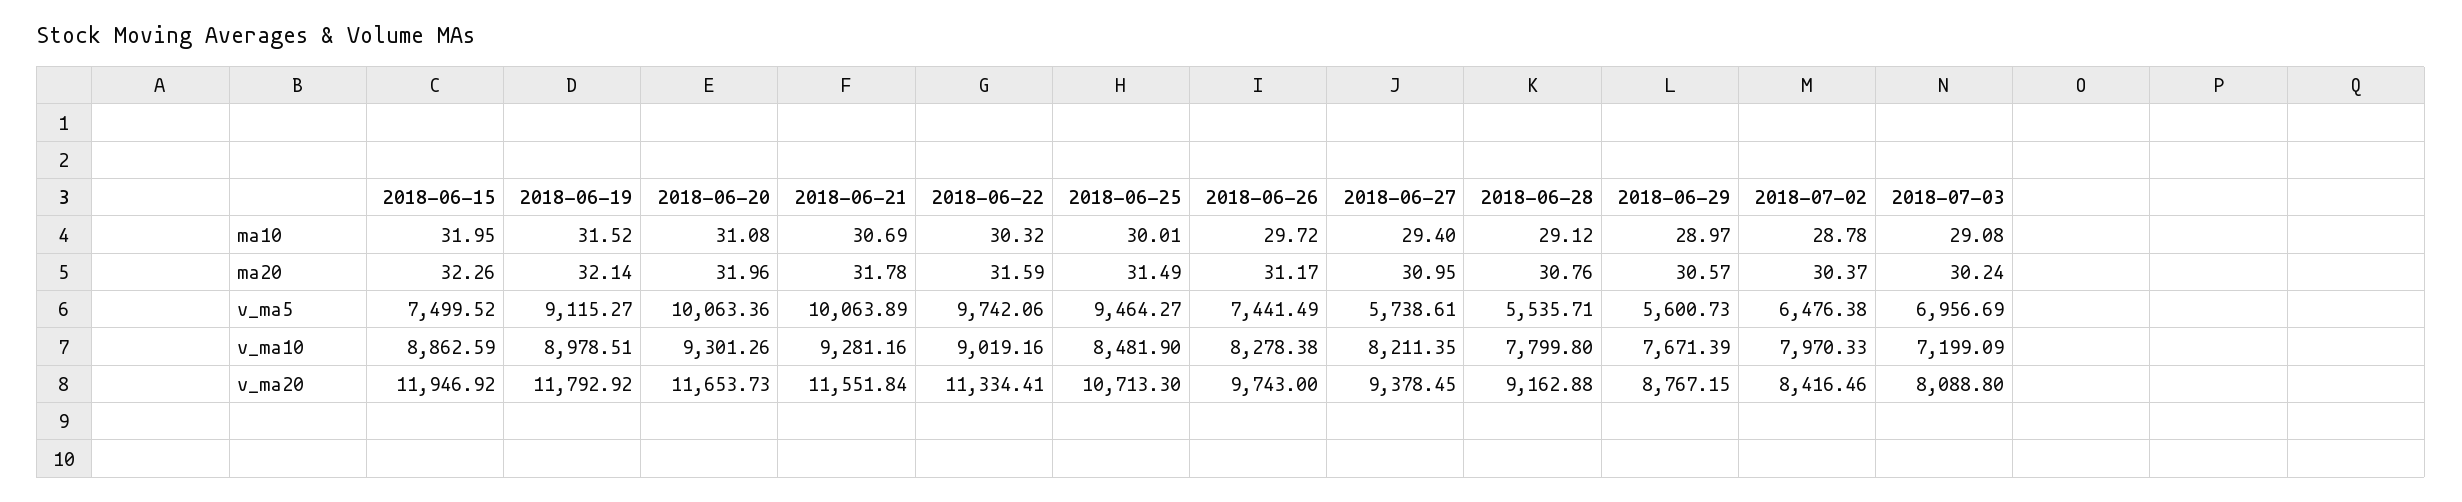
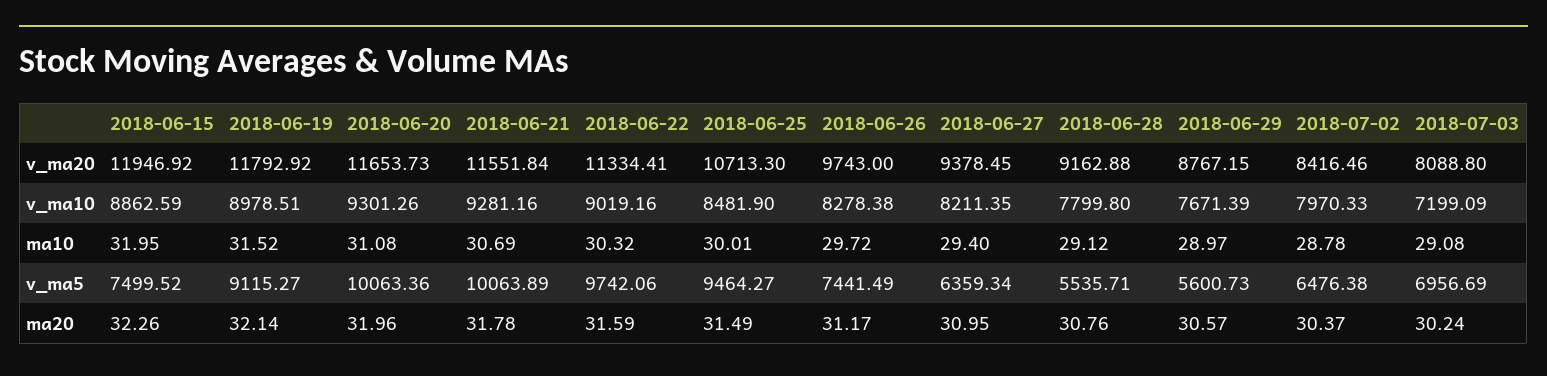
2018-06-27, v_ma5: 5738.61 -> 6359.34

